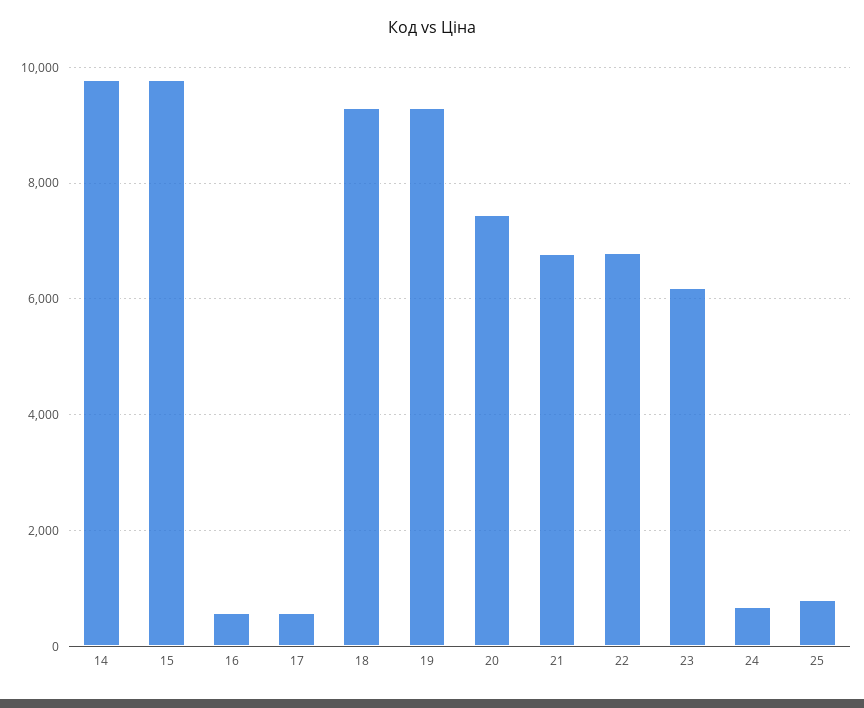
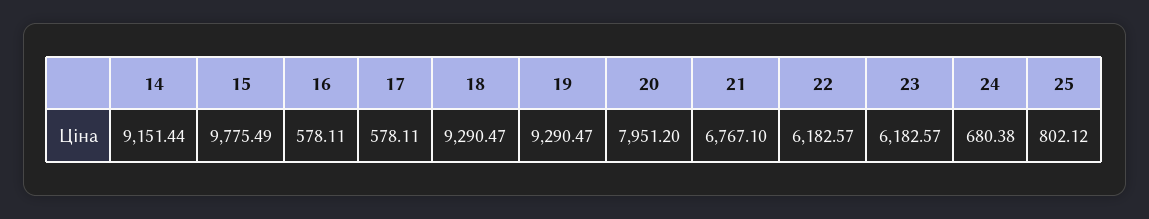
14: 9800 -> 9151.44
20: 7400 -> 7951.2
22: 6800 -> 6182.57

